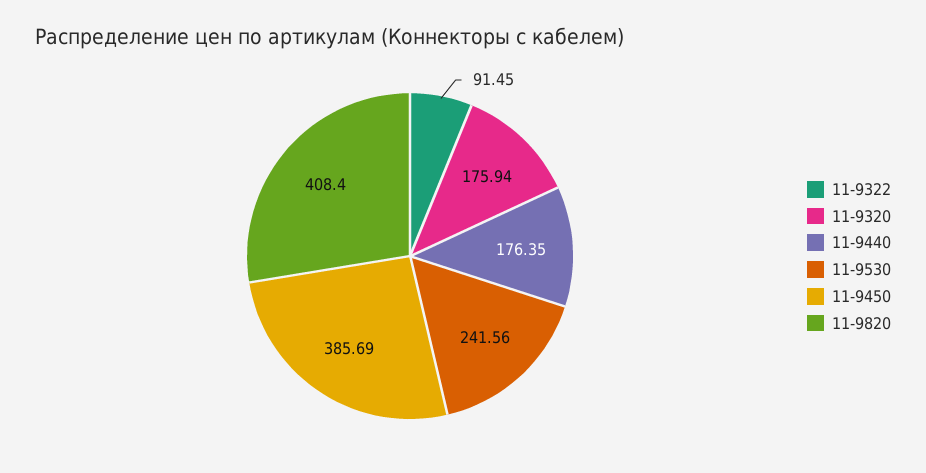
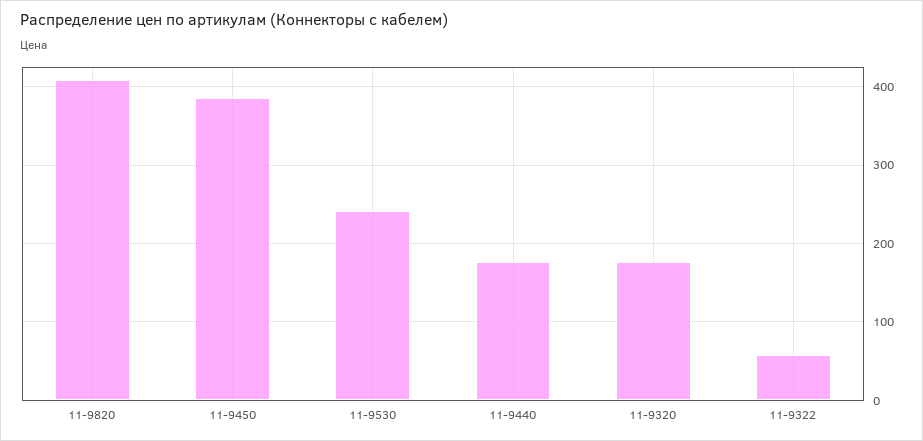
11-9322: 91.45 -> 60

